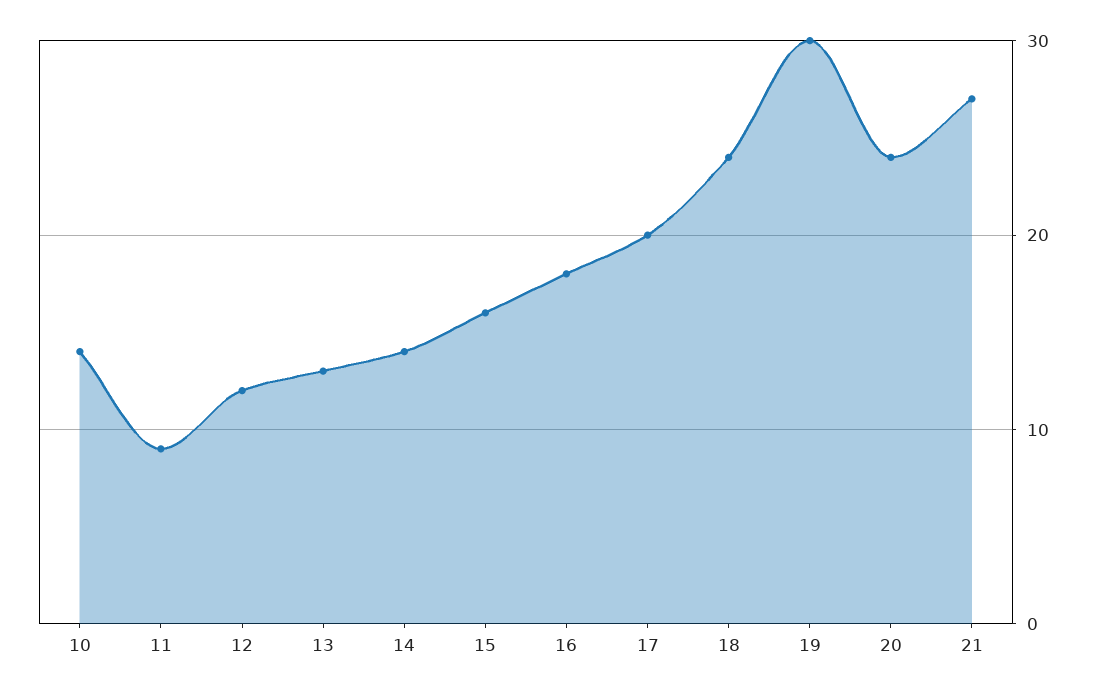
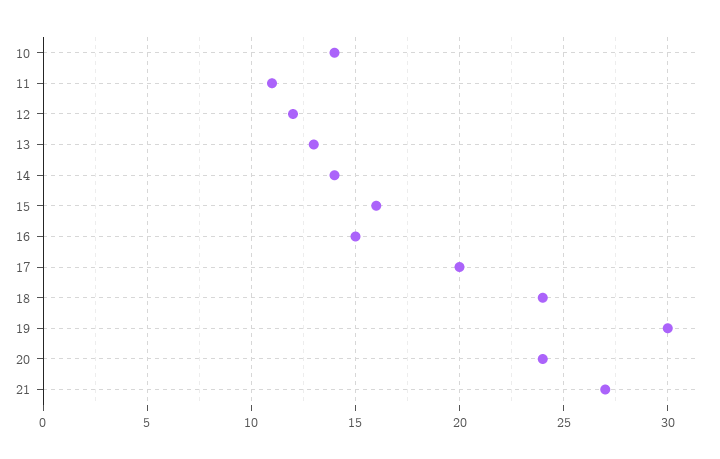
11: 9 -> 11
16: 18 -> 15

